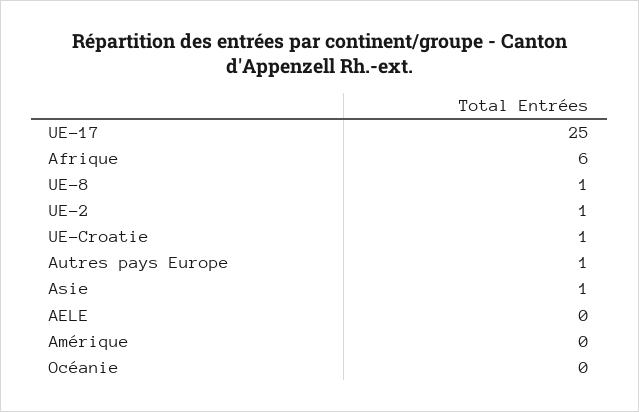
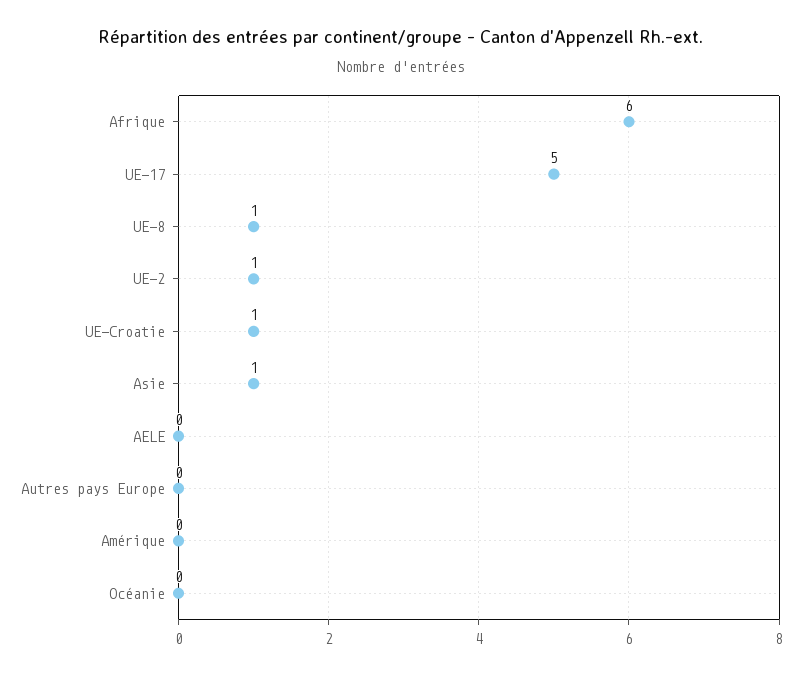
UE-17: 25 -> 5
Autres pays Europe: 1 -> 0

